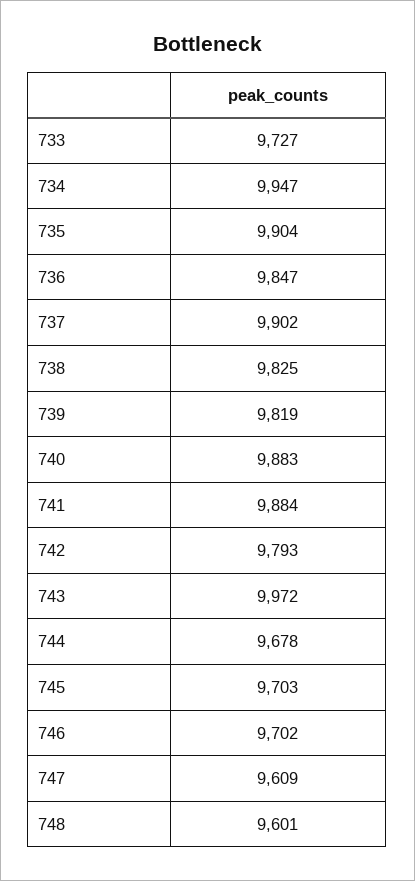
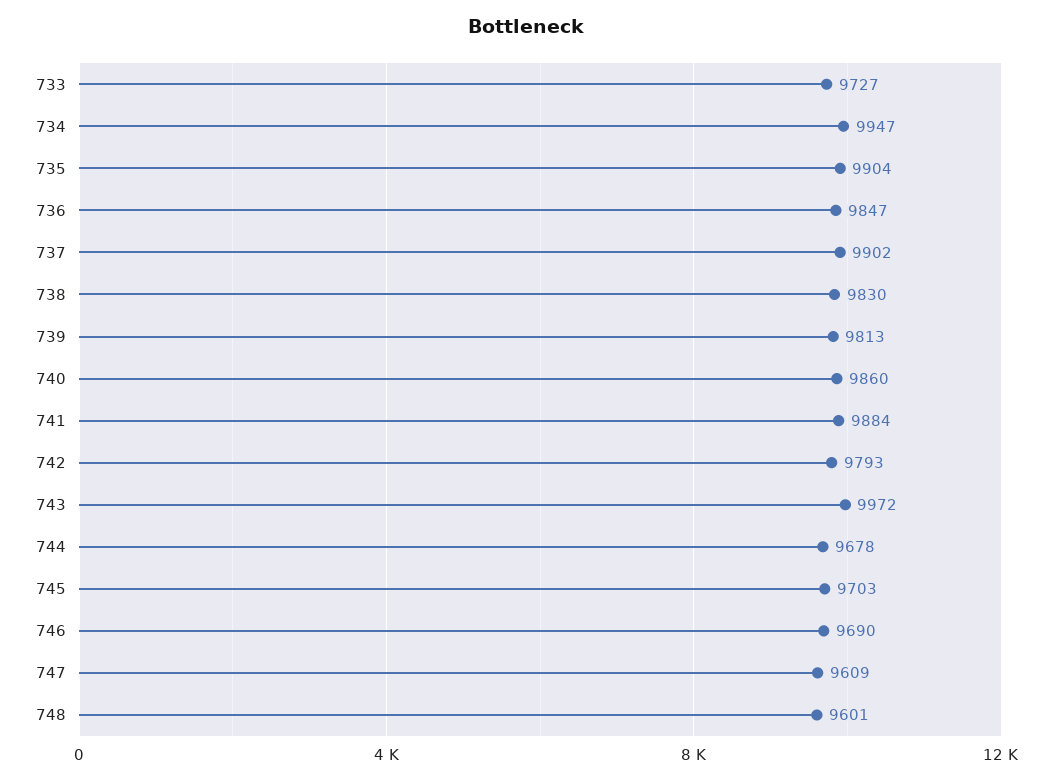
738: 9825 -> 9830
739: 9819 -> 9813
740: 9883 -> 9860
746: 9702 -> 9690

